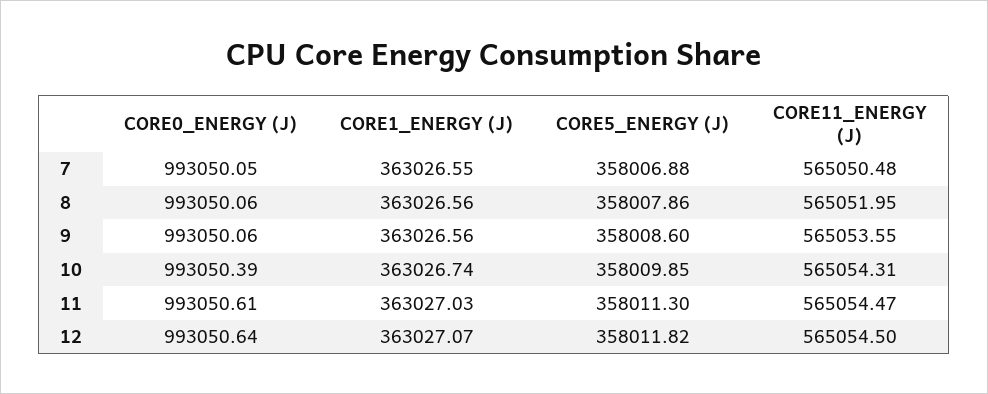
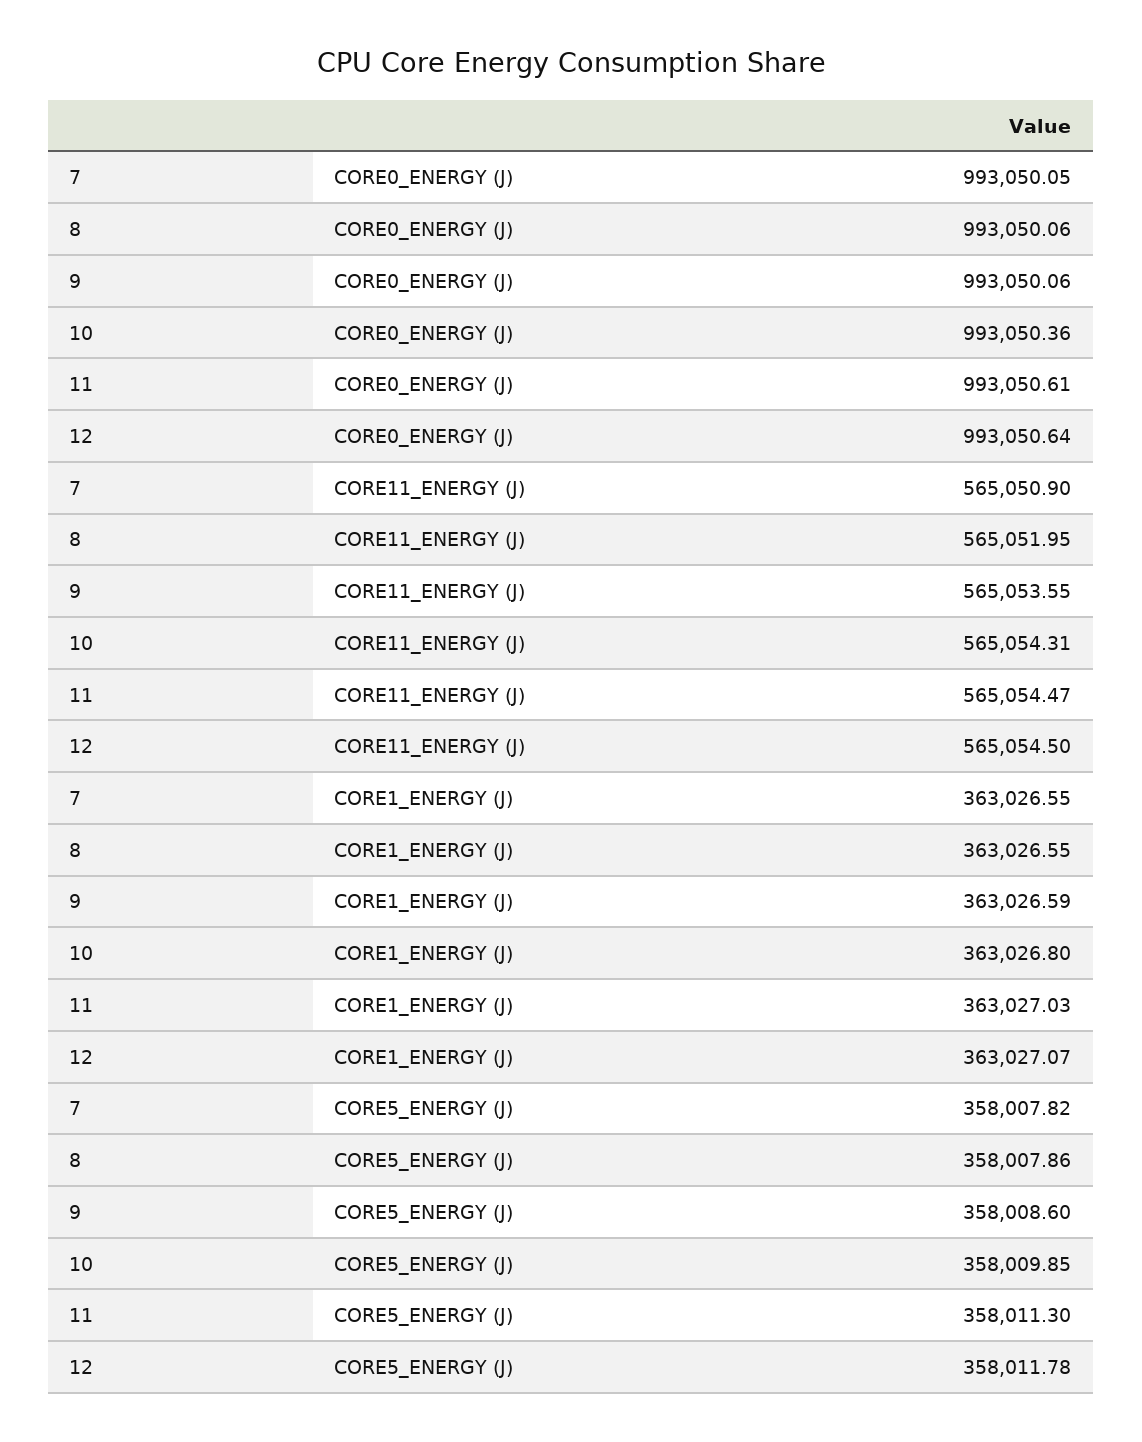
CORE5_ENERGY (J), 7: 358006.88 -> 358007.82
CORE11_ENERGY (J), 7: 565050.48 -> 565050.9
CORE1_ENERGY (J), 8: 363026.56 -> 363026.55
CORE1_ENERGY (J), 9: 363026.56 -> 363026.59
CORE0_ENERGY (J), 10: 993050.39 -> 993050.36
CORE1_ENERGY (J), 10: 363026.74 -> 363026.8
CORE5_ENERGY (J), 12: 358011.82 -> 358011.78

